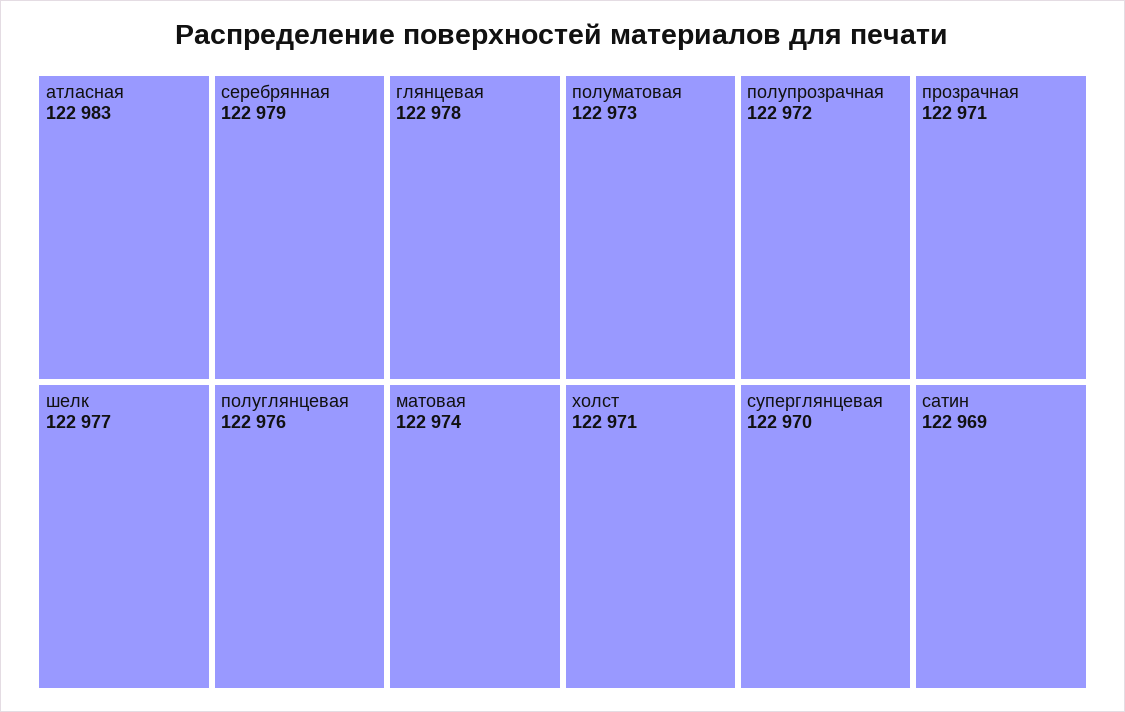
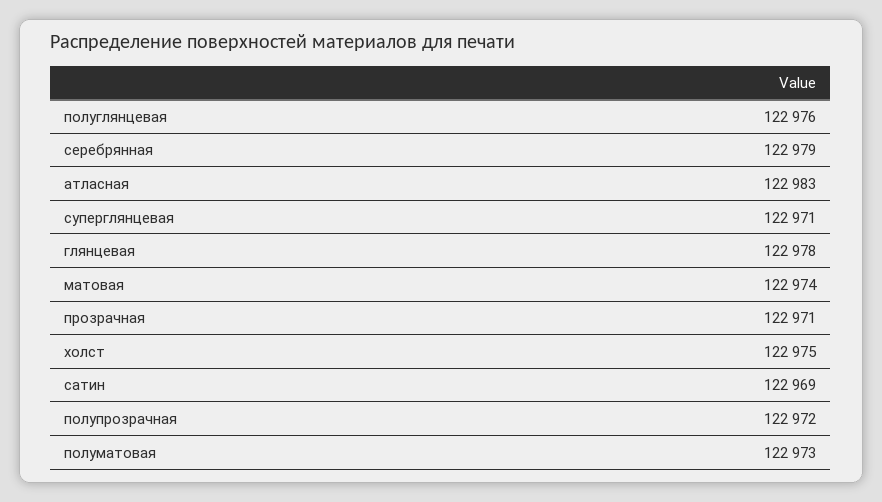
шелк: 122977 -> none
холст: 122971 -> 122975
суперглянцевая: 122970 -> 122971

